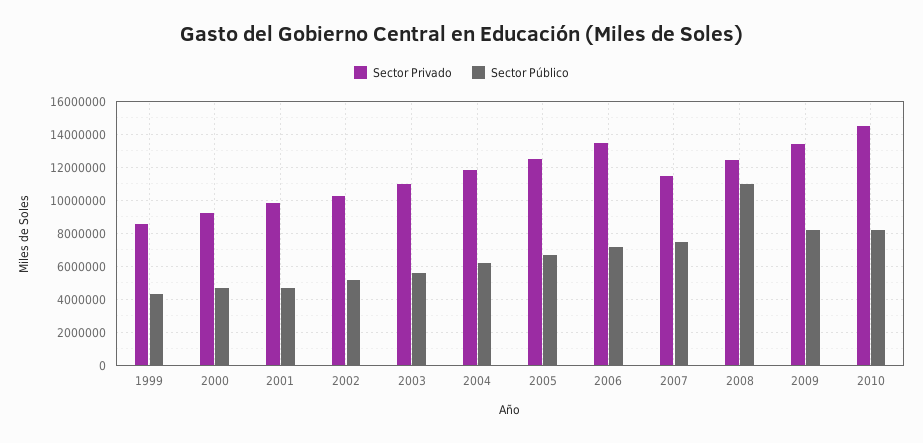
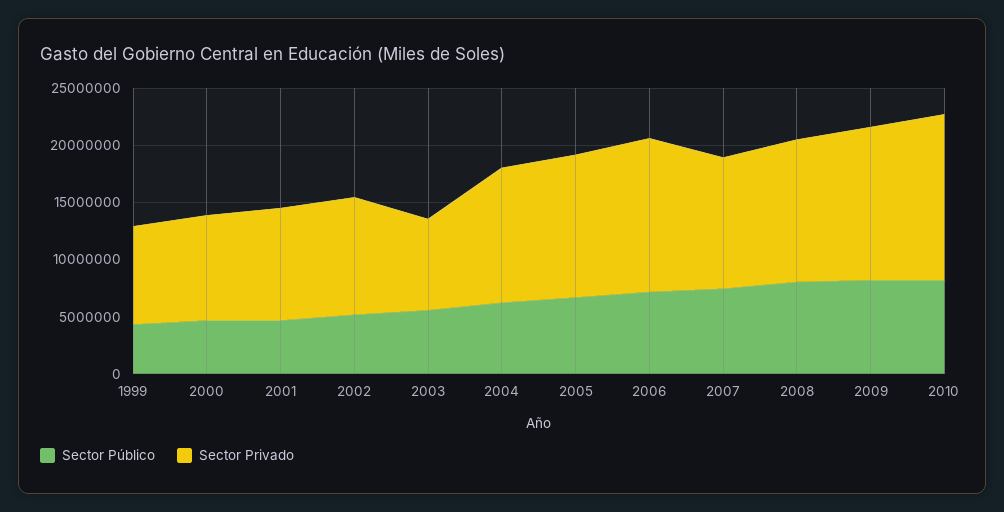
Sector Privado, 2003: 11000000 -> 8000000
Sector Público, 2008: 11000000 -> 8000000

